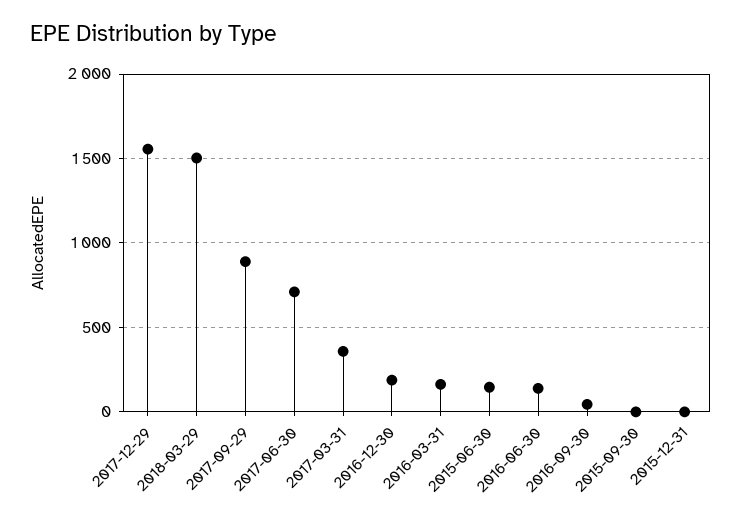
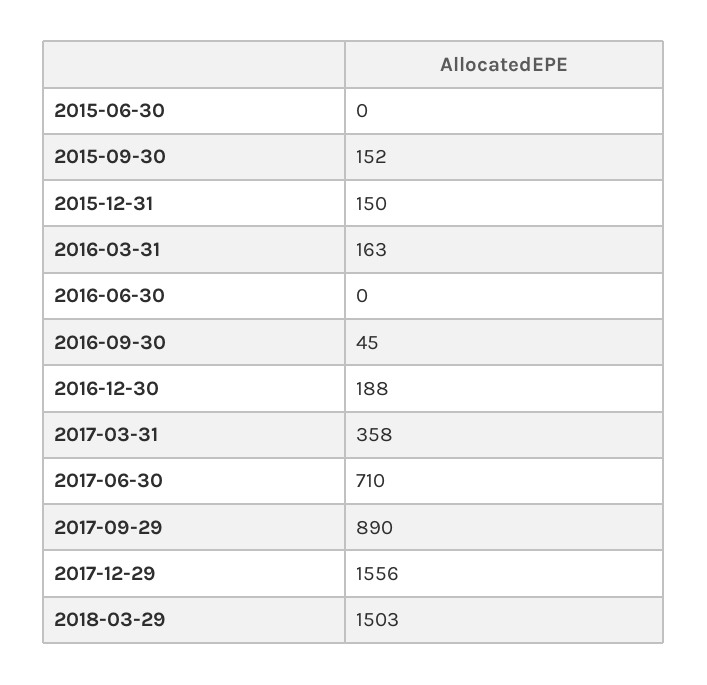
2015-06-30: 150 -> 0
2016-06-30: 150 -> 0
2015-09-30: 0 -> 152
2015-12-31: 0 -> 150

